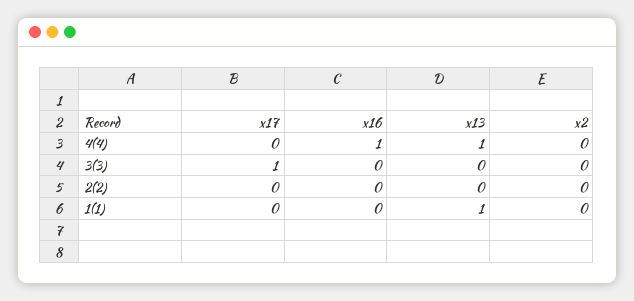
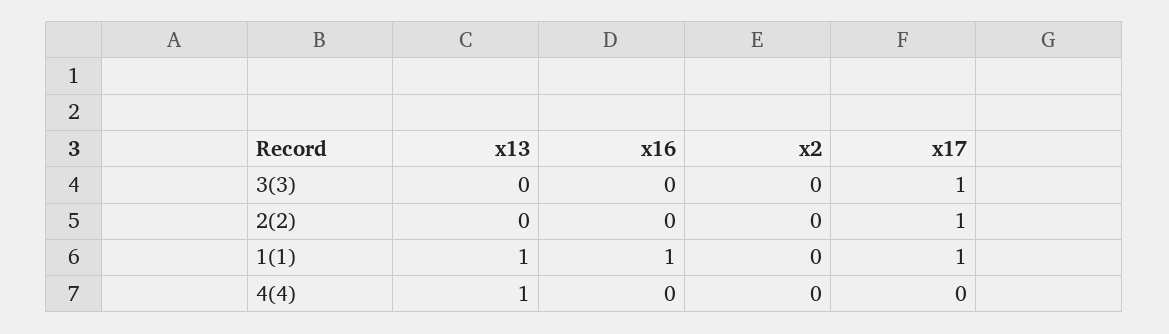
x16, 4(4): 1 -> 0
x17, 2(2): 0 -> 1
x17, 1(1): 0 -> 1
x16, 1(1): 0 -> 1

